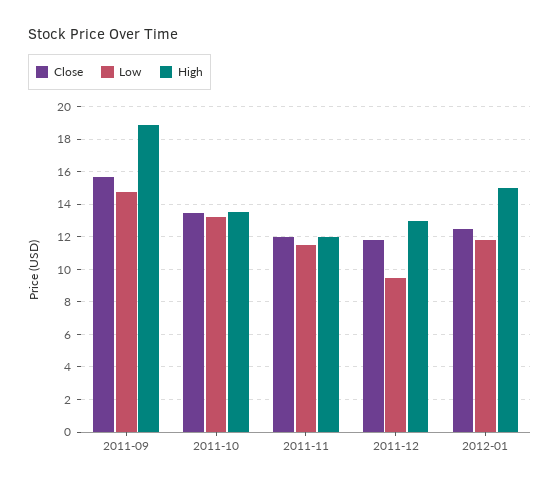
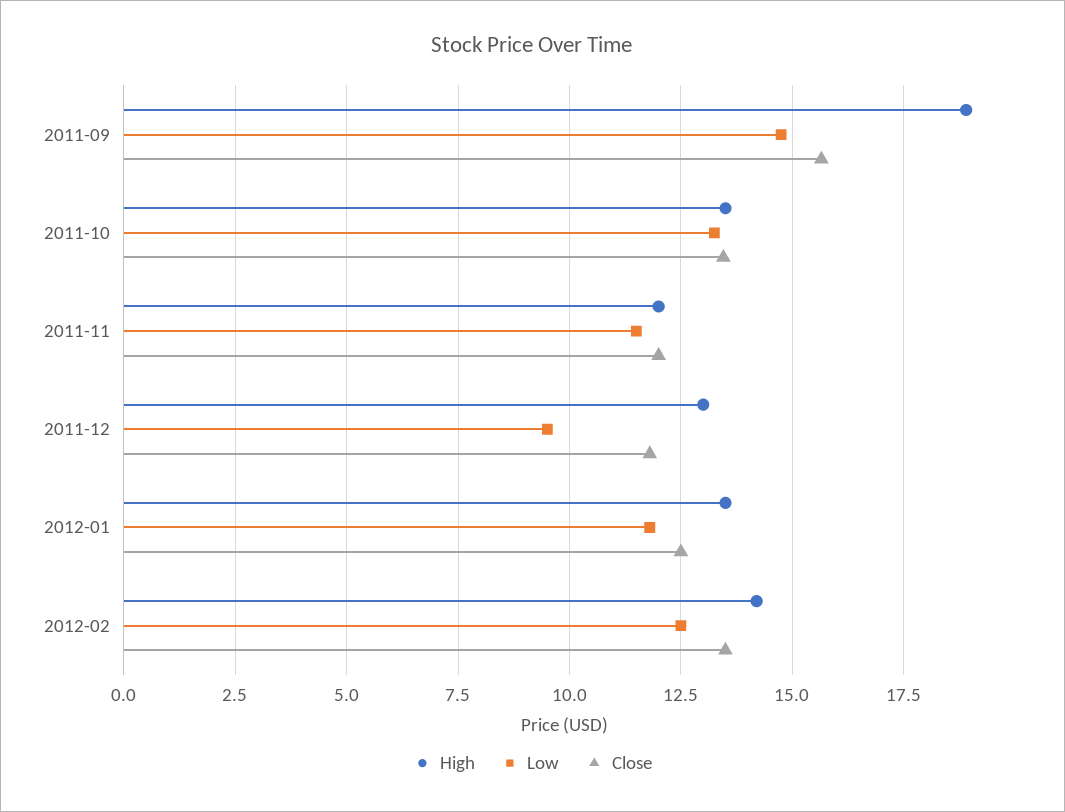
High, 2012-01: 15 -> 13.5
High, 2012-02: none -> 14.25
Low, 2012-02: none -> 12.5
Close, 2012-02: none -> 13.5

